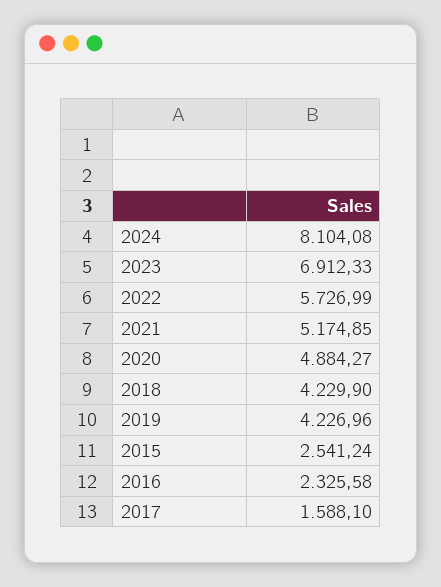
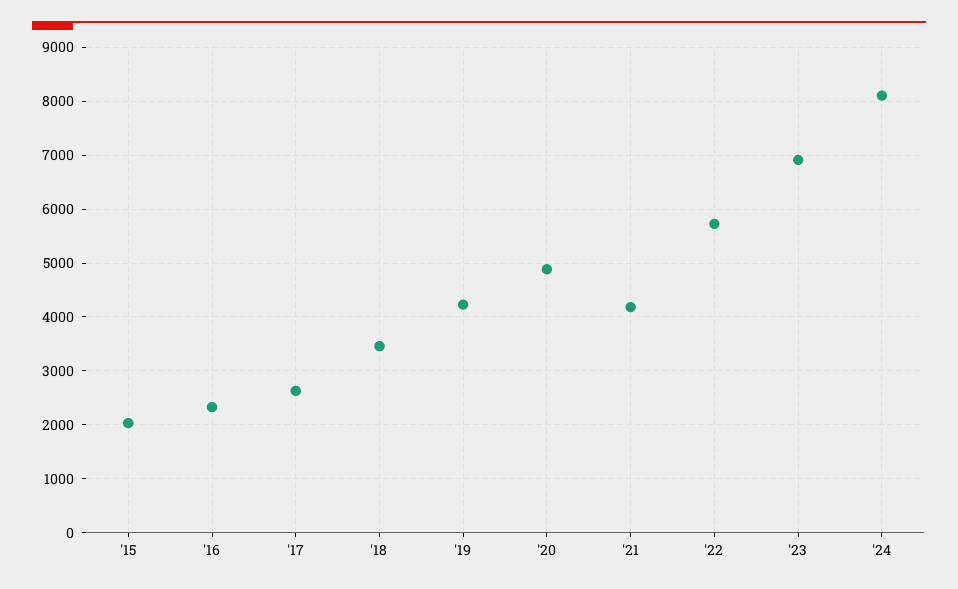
2021: 5174.85 -> 4200
2018: 4229.9 -> 3400
2015: 2541.24 -> 2000
2017: 1588.1 -> 2600

